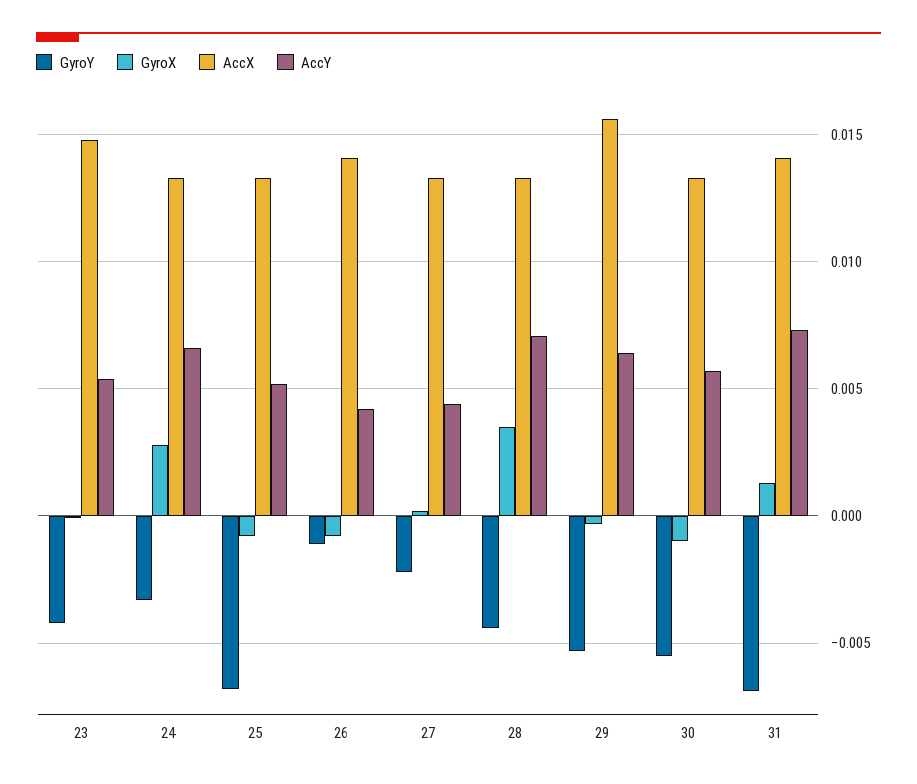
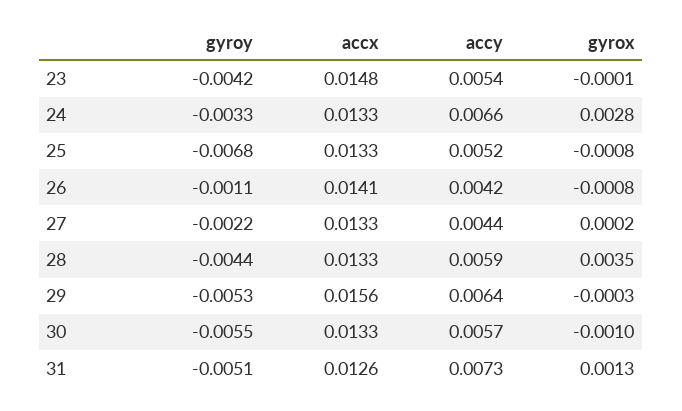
AccY, 28: 0.007 -> 0.0059
GyroY, 31: -0.007 -> -0.0051
AccX, 31: 0.014 -> 0.0126

